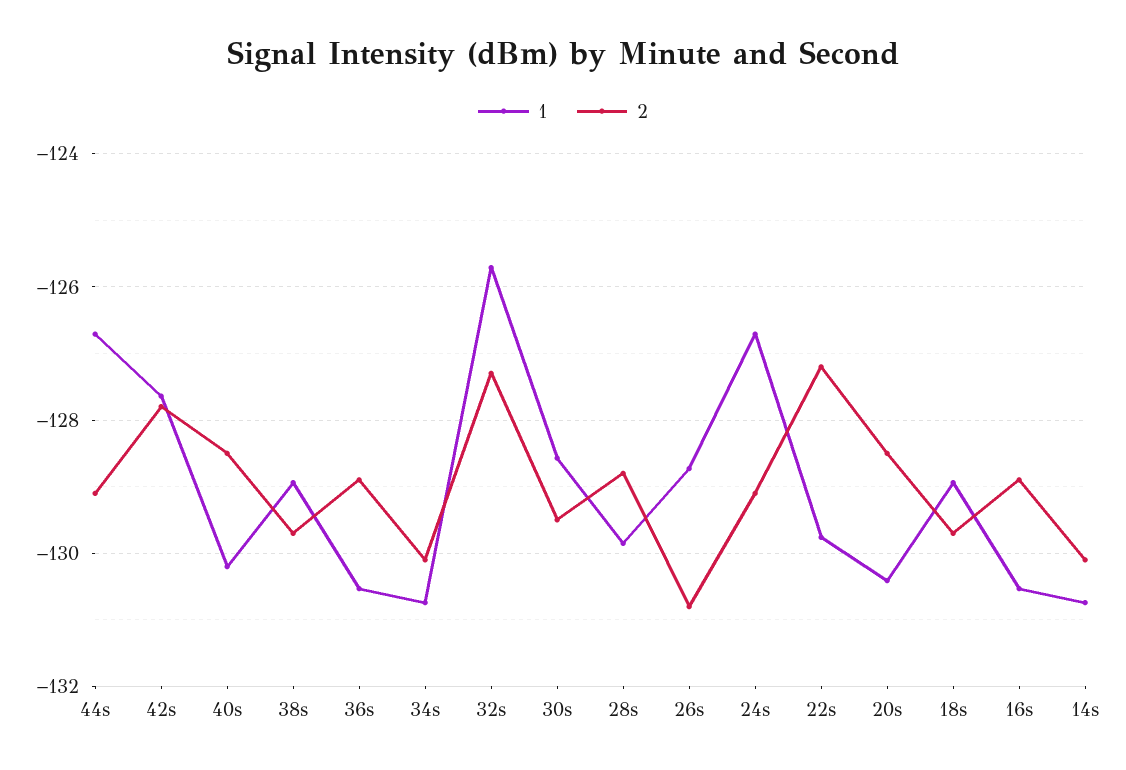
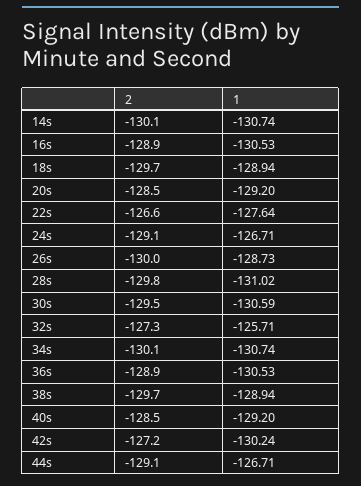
1, 42s: -127.6 -> -130.24
2, 42s: -127.8 -> -127.2
1, 40s: -130.2 -> -129.2
1, 30s: -128.6 -> -130.59
1, 28s: -129.8 -> -131.02
2, 28s: -128.8 -> -129.8
2, 26s: -130.8 -> -130
1, 22s: -129.8 -> -127.64
2, 22s: -127.2 -> -126.6
1, 20s: -130.4 -> -129.2

